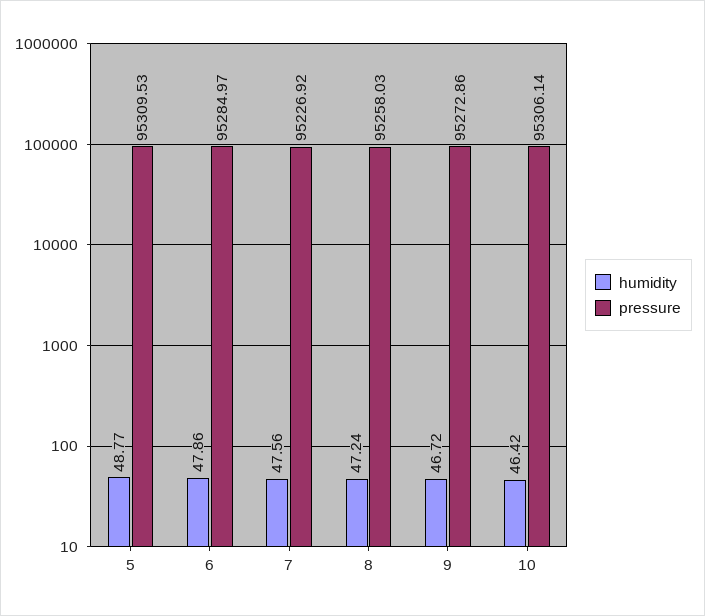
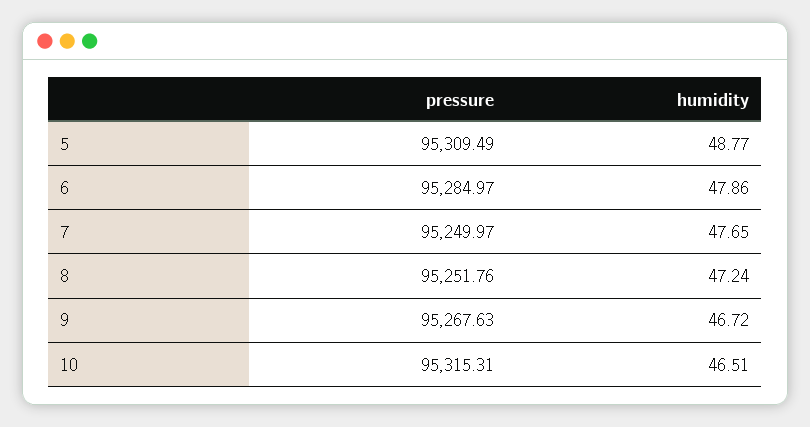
pressure, 5: 95309.53 -> 95309.49
humidity, 7: 47.56 -> 47.65
pressure, 7: 95226.92 -> 95249.97
pressure, 8: 95258.03 -> 95251.76
pressure, 9: 95272.86 -> 95267.63
humidity, 10: 46.42 -> 46.51
pressure, 10: 95306.14 -> 95315.31

